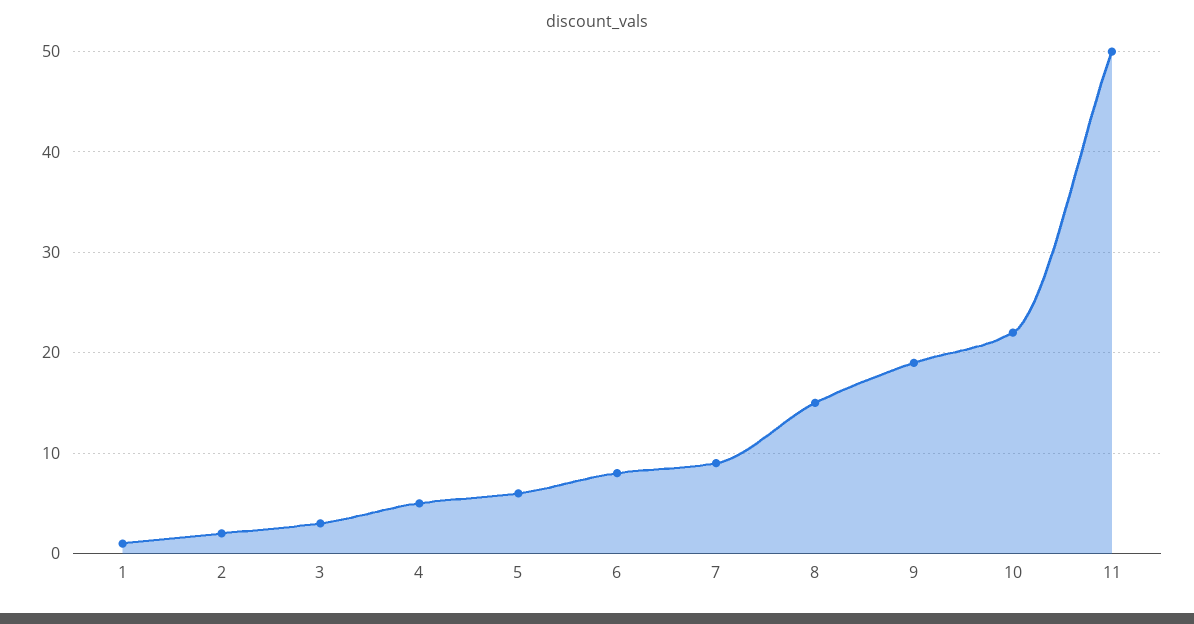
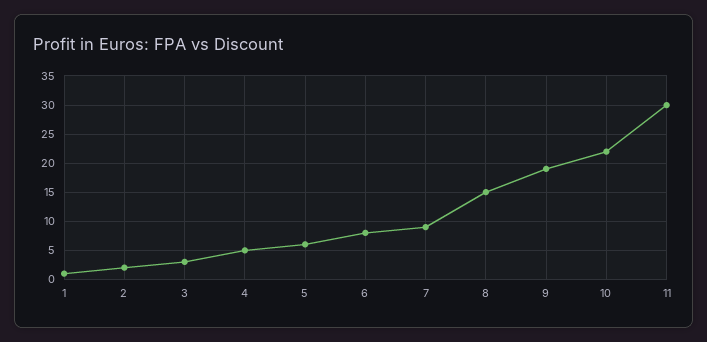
11: 50 -> 30

